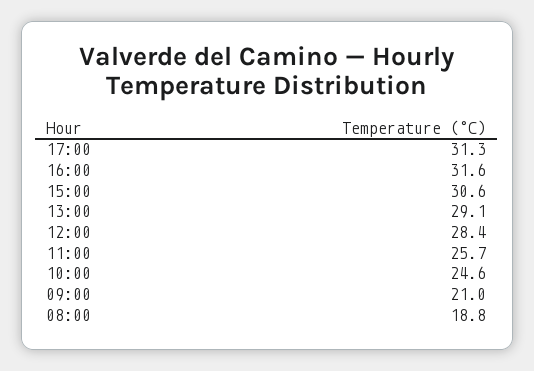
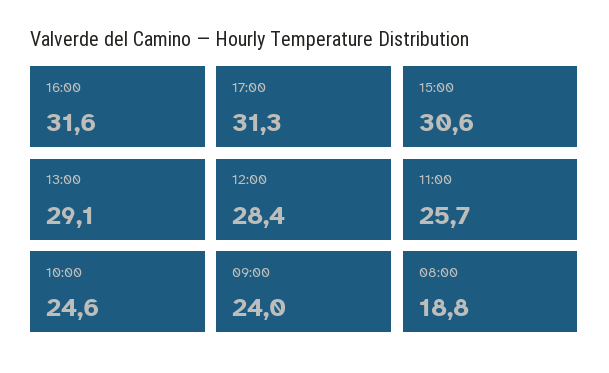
09:00: 21 -> 24

